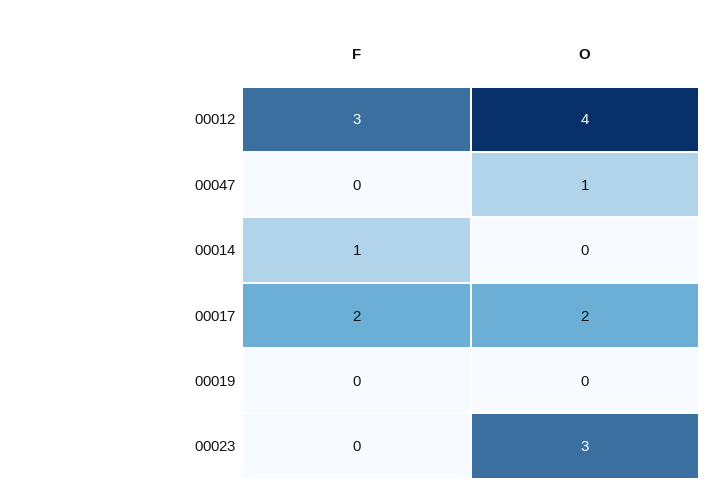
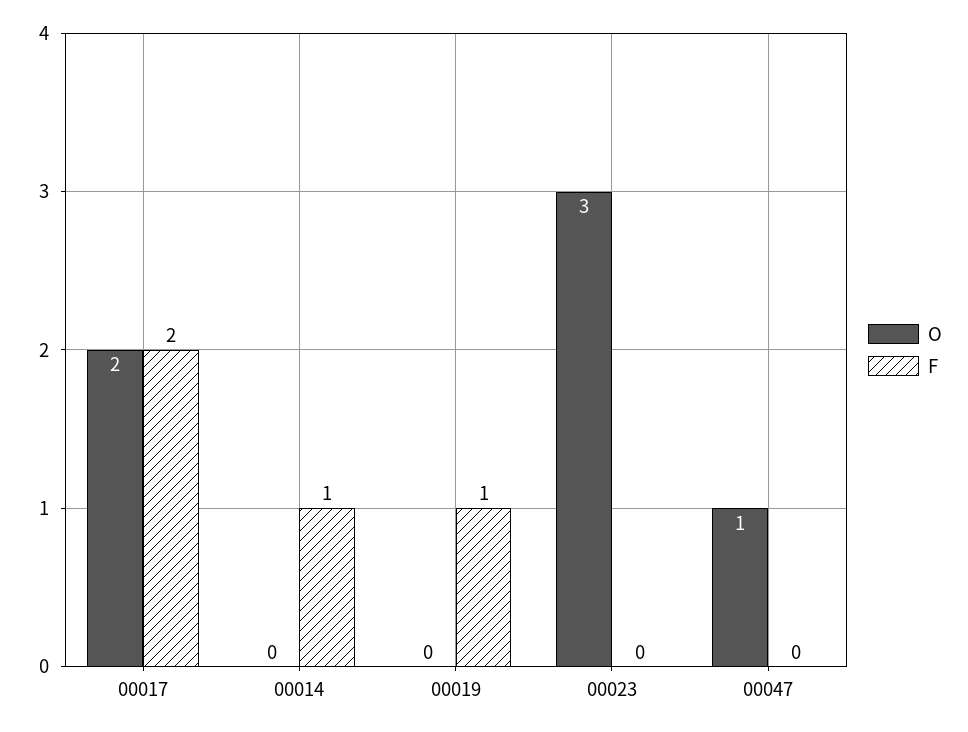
F, 00012: 3 -> none
O, 00012: 4 -> none
F, 00019: 0 -> 1

